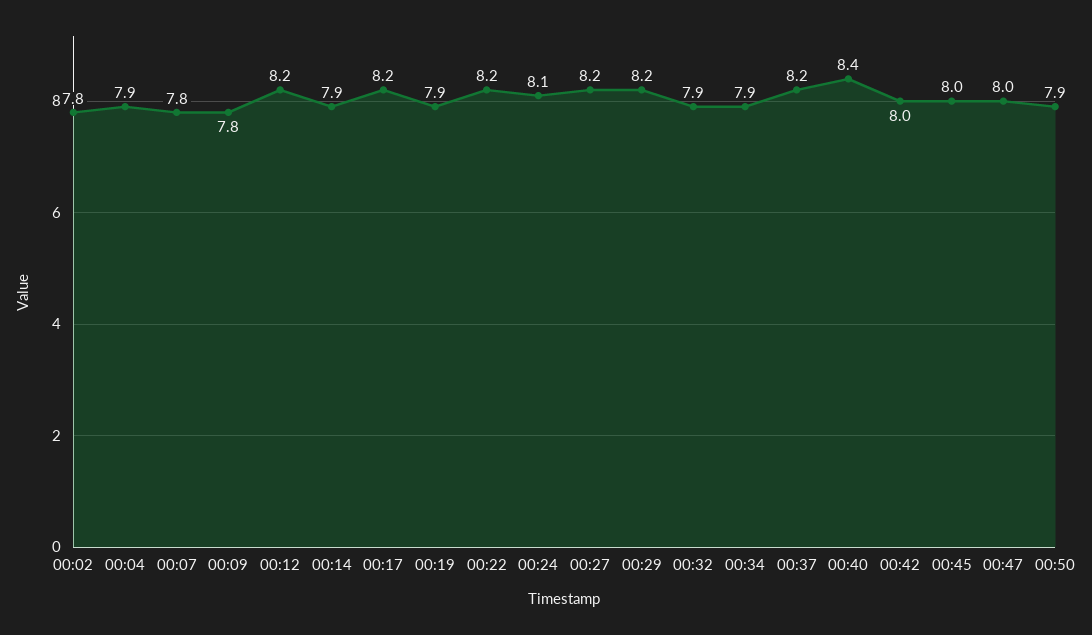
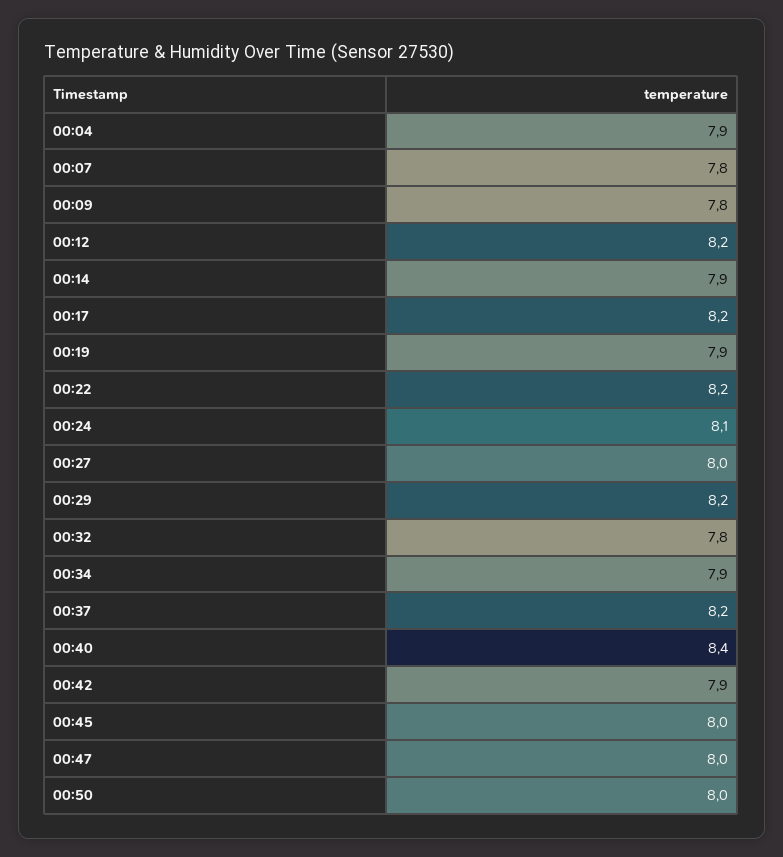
00:02: 7.8 -> none
00:27: 8.2 -> 8
00:32: 7.9 -> 7.8
00:42: 8 -> 7.9
00:50: 7.9 -> 8

